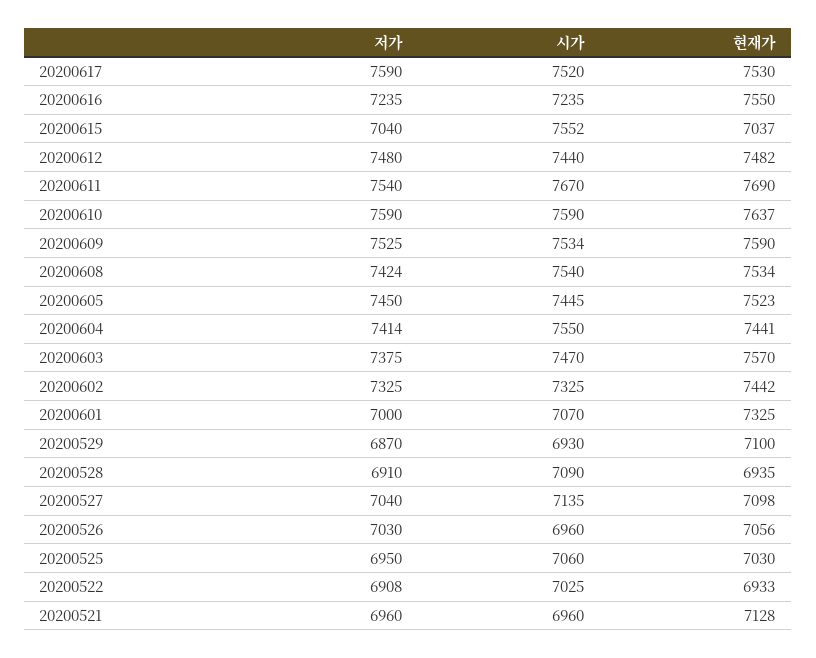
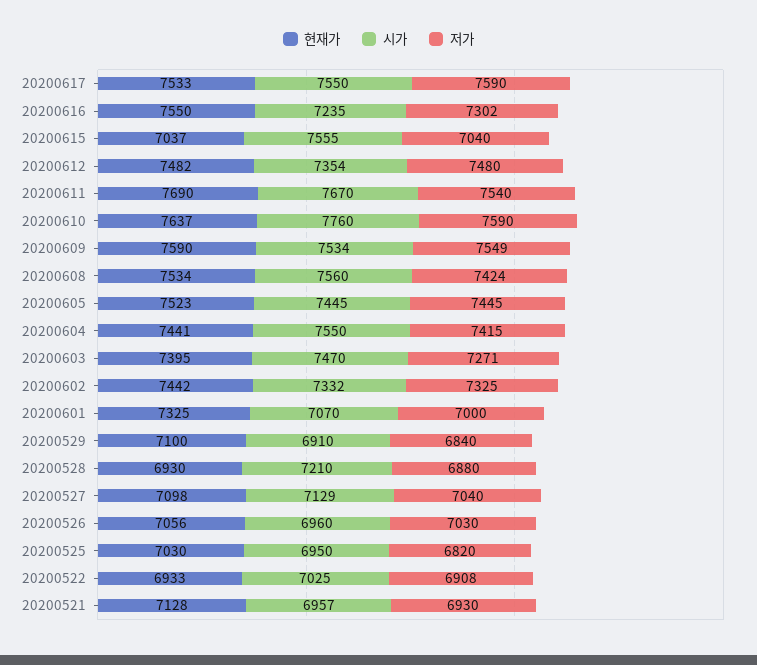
시가, 20200617: 7520 -> 7550
현재가, 20200617: 7530 -> 7533
저가, 20200616: 7235 -> 7302
시가, 20200615: 7552 -> 7555
시가, 20200612: 7440 -> 7354
시가, 20200610: 7590 -> 7760
저가, 20200609: 7525 -> 7549
시가, 20200608: 7540 -> 7560
저가, 20200605: 7450 -> 7445
저가, 20200604: 7414 -> 7415
저가, 20200603: 7375 -> 7271
현재가, 20200603: 7570 -> 7395
시가, 20200602: 7325 -> 7332
저가, 20200529: 6870 -> 6840
시가, 20200529: 6930 -> 6910
저가, 20200528: 6910 -> 6880
시가, 20200528: 7090 -> 7210
현재가, 20200528: 6935 -> 6930
시가, 20200527: 7135 -> 7129
저가, 20200525: 6950 -> 6820
시가, 20200525: 7060 -> 6950
저가, 20200521: 6960 -> 6930
시가, 20200521: 6960 -> 6957

